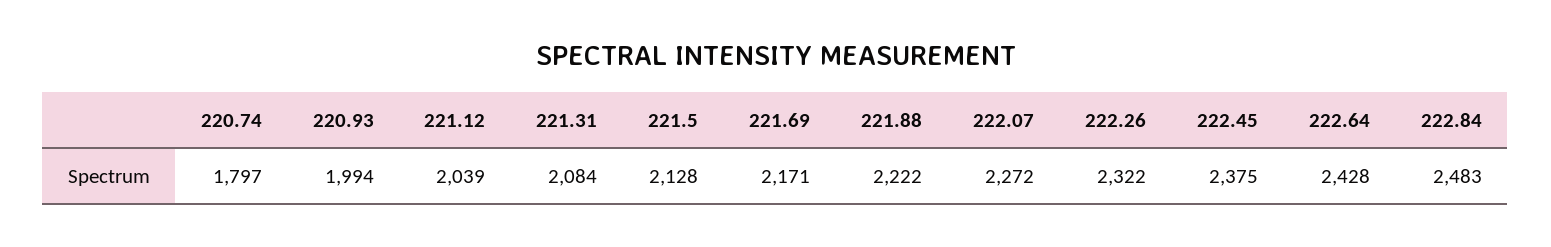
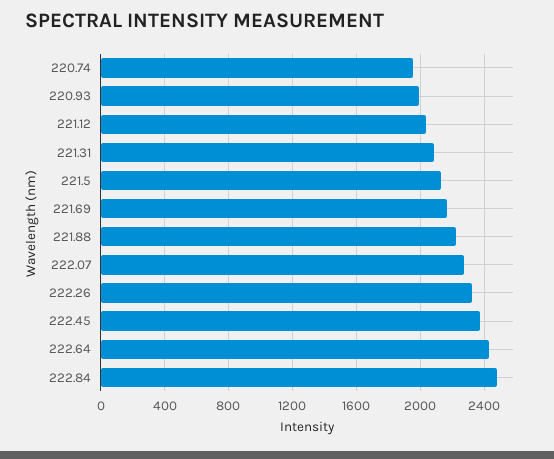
220.74: 1797 -> 1950

